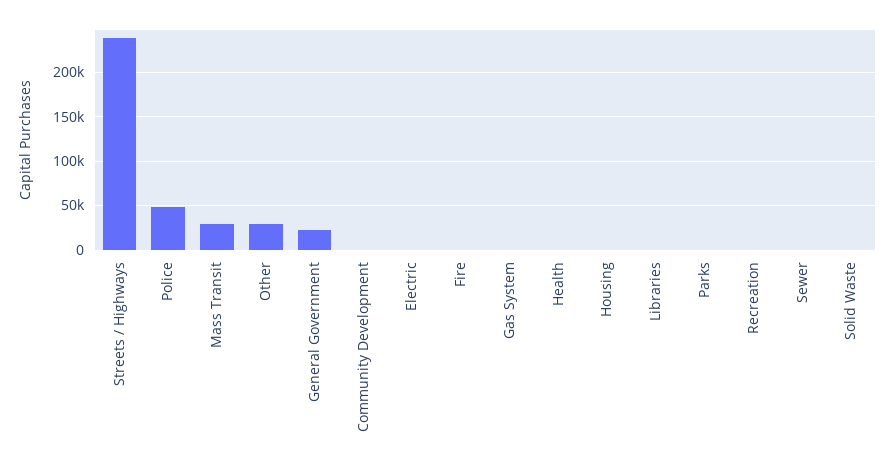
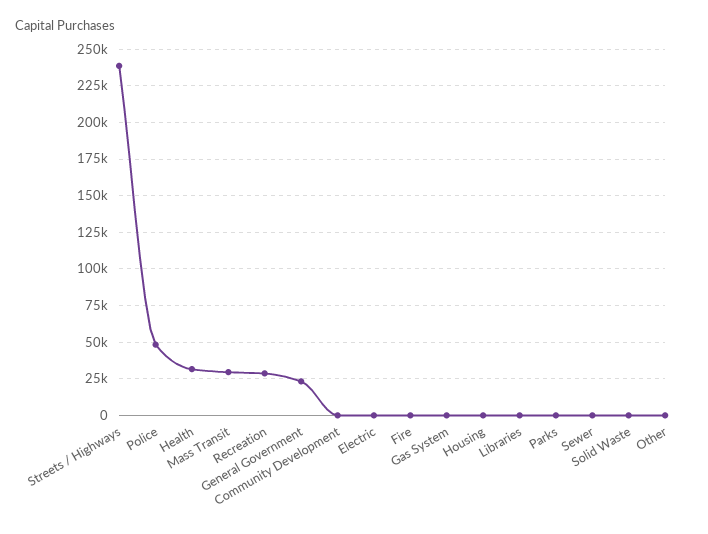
Other: 30000 -> 0
Health: 0 -> 30000
Recreation: 0 -> 30000

